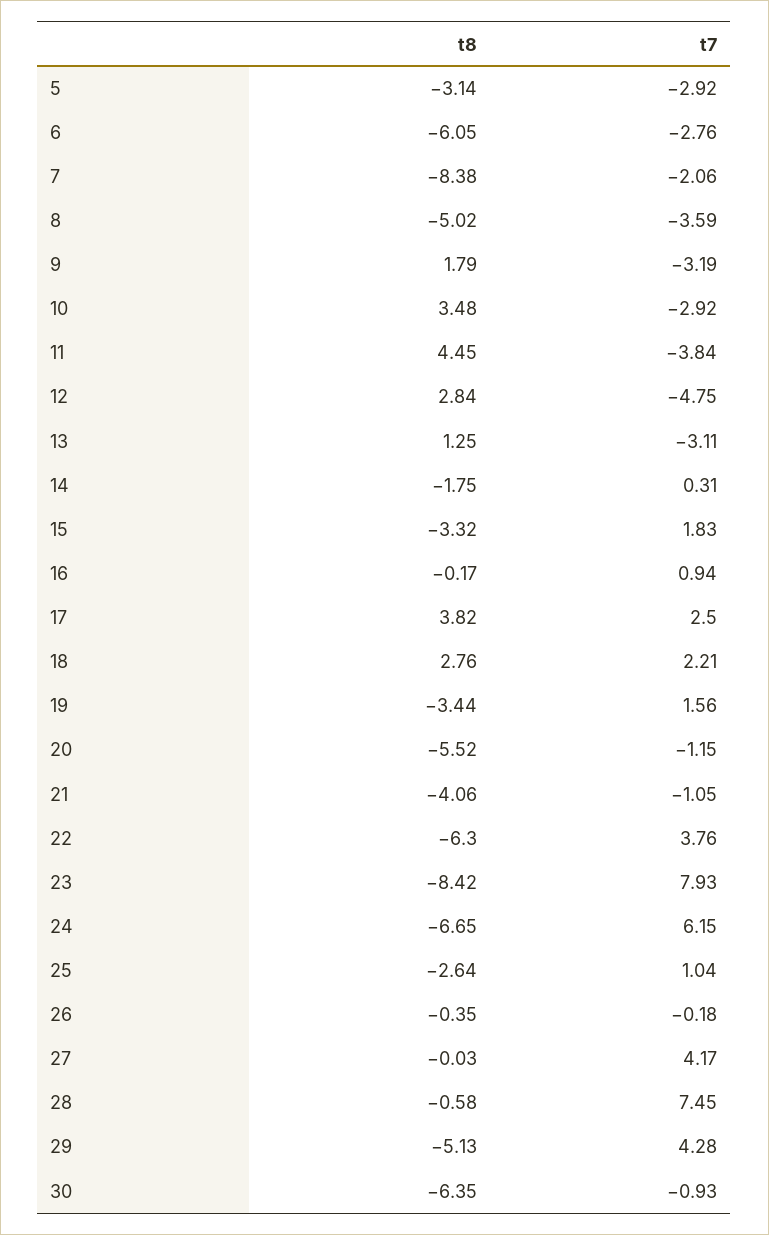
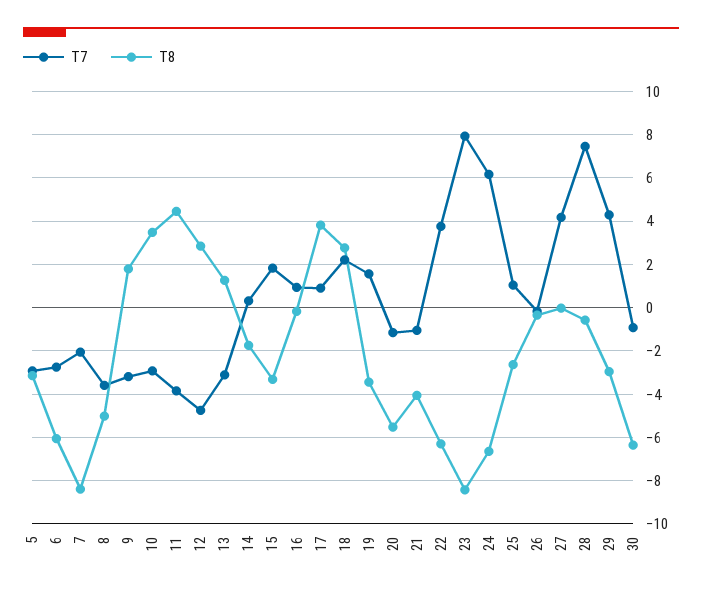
t7, 17: 2.5 -> 1
t8, 29: -5.13 -> -3

